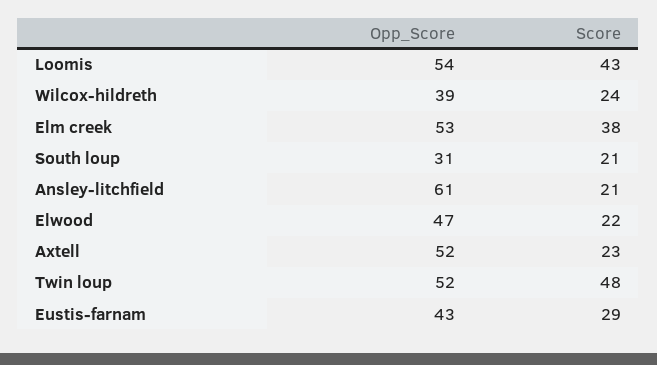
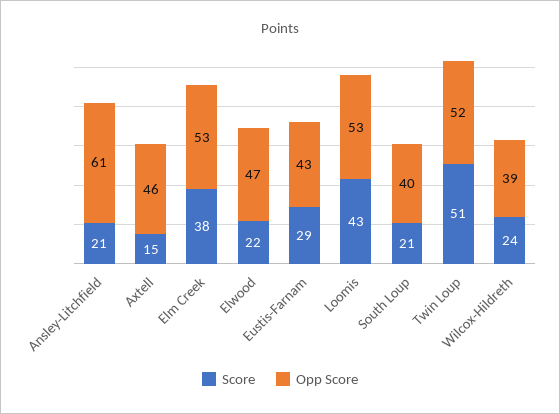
Opp_Score, Loomis: 54 -> 53
Opp_Score, South loup: 31 -> 40
Opp_Score, Axtell: 52 -> 46
Score, Axtell: 23 -> 15
Score, Twin loup: 48 -> 51

